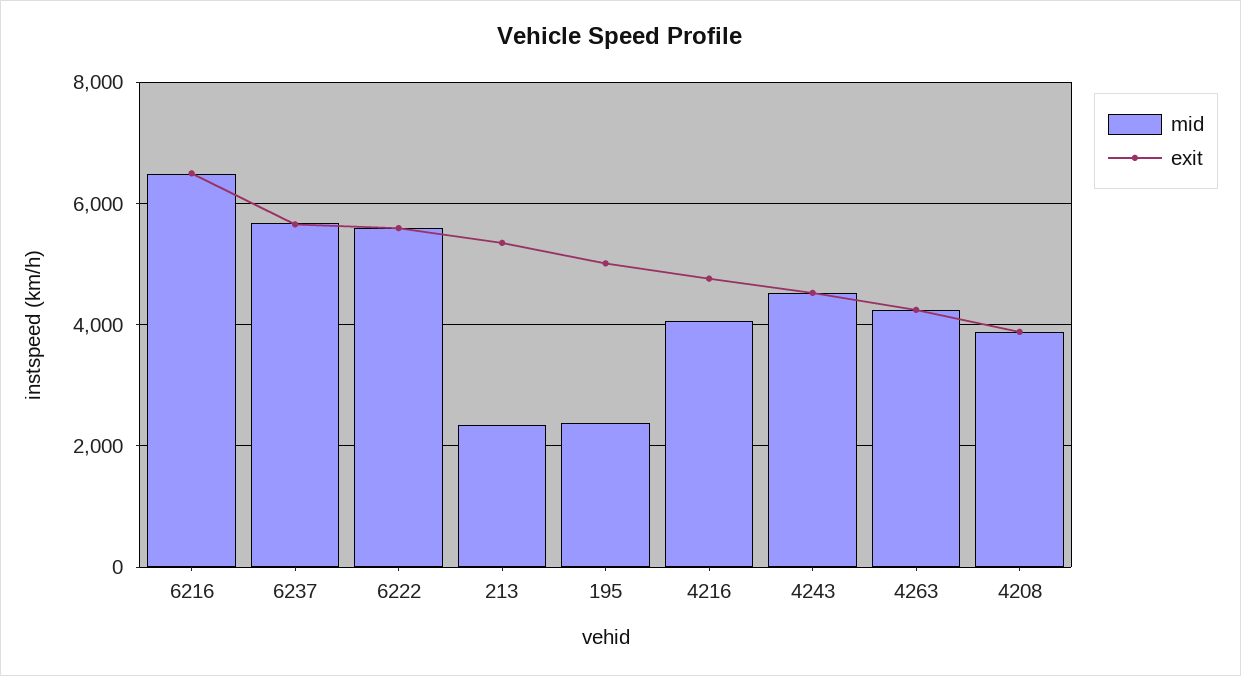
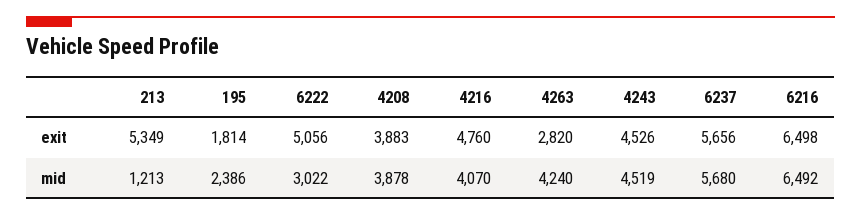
mid, 6222: 5600 -> 3022
exit, 6222: 5600 -> 5056
mid, 213: 2400 -> 1213
exit, 195: 5000 -> 1814
exit, 4263: 4200 -> 2820

